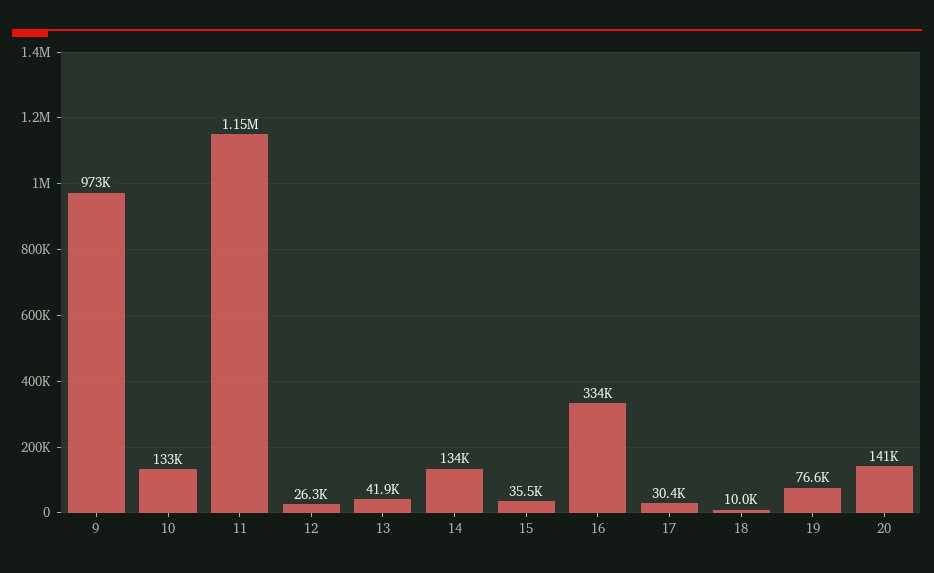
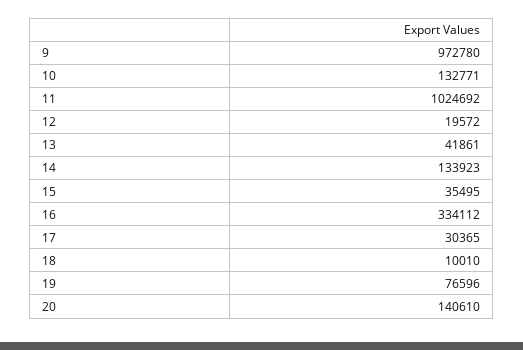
11: 1150000 -> 1024692
12: 26300 -> 19572

